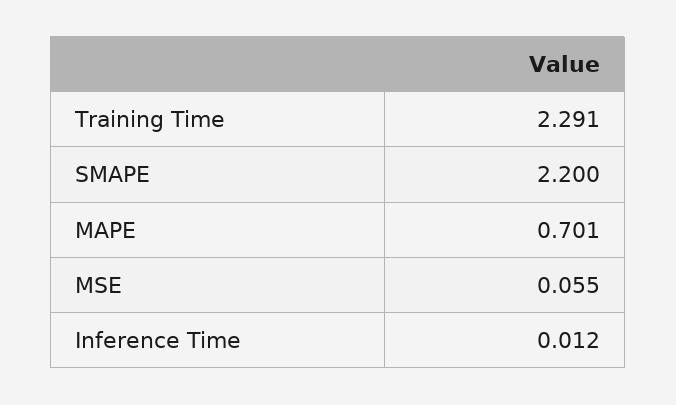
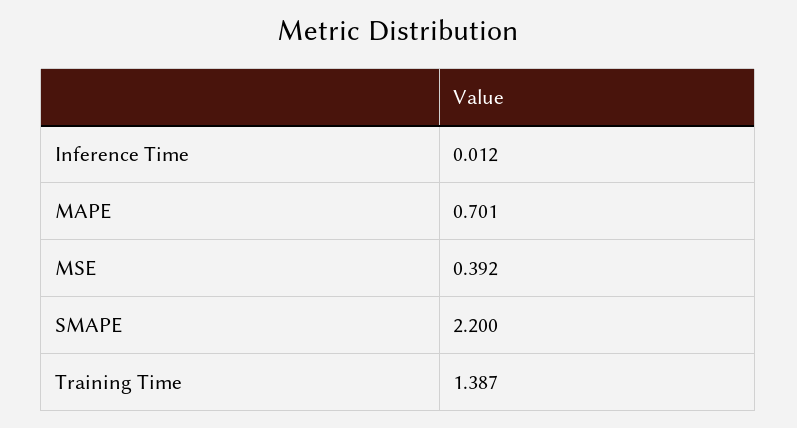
Training Time: 2.291 -> 1.387
MSE: 0.055 -> 0.392

